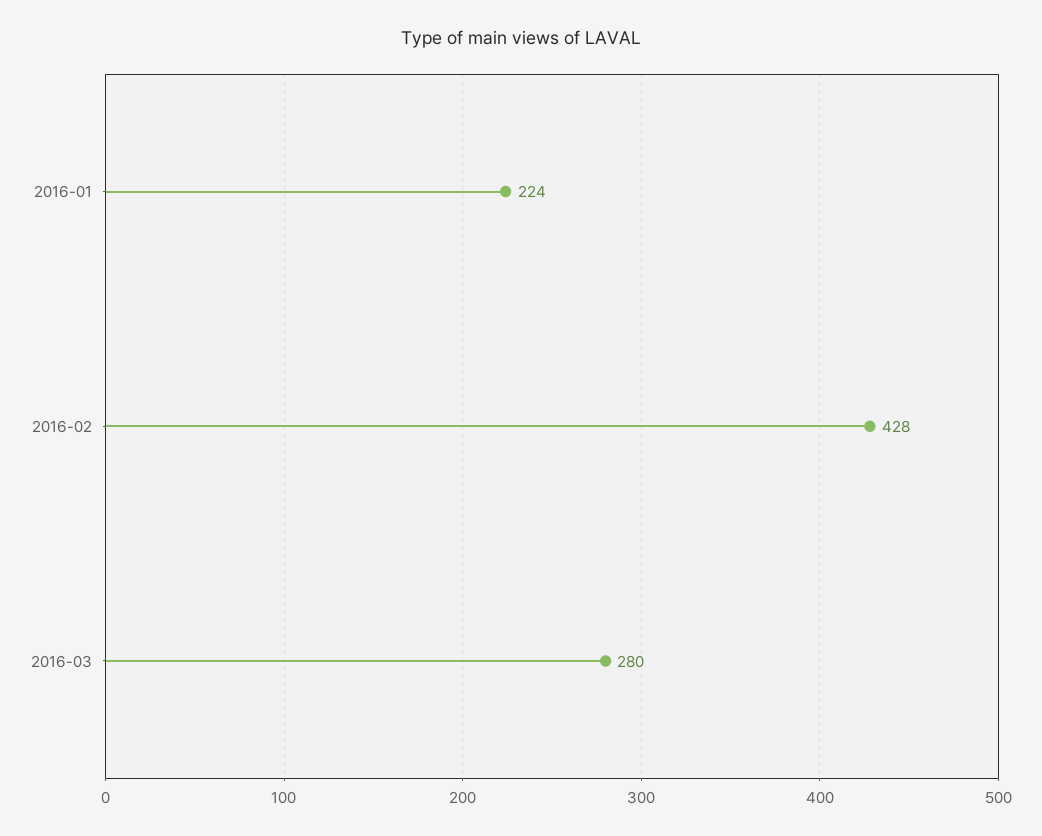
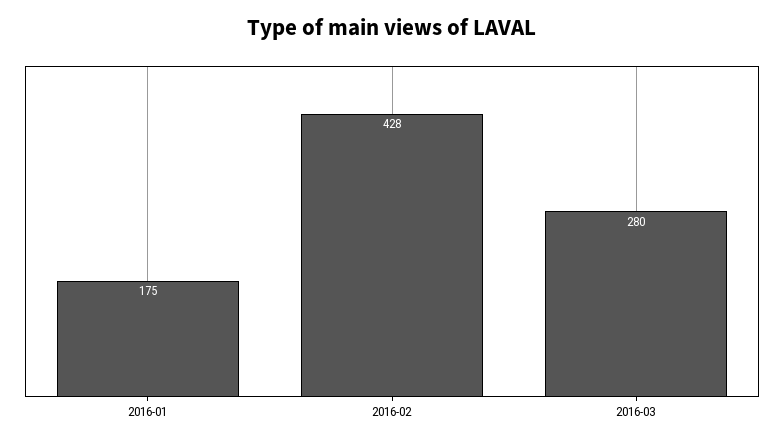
2016-01: 224 -> 175

